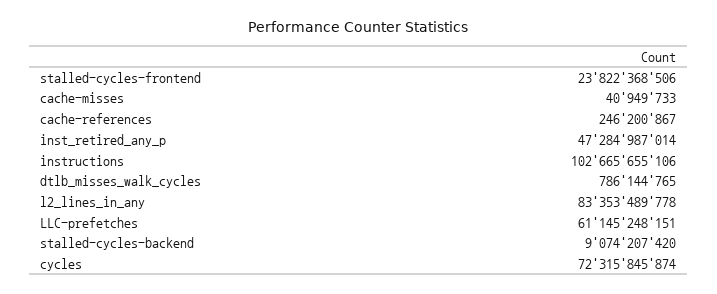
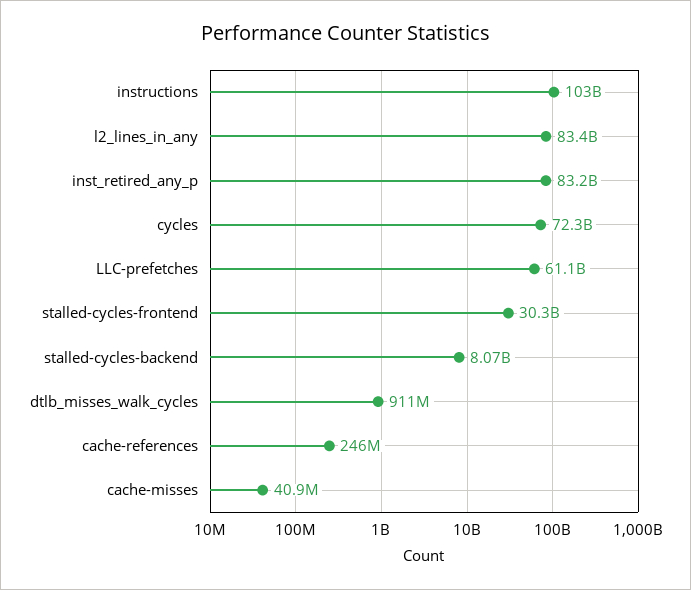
stalled-cycles-frontend: 23822368506 -> 30300000000
inst_retired_any_p: 47284987014 -> 83200000000
dtlb_misses_walk_cycles: 786144765 -> 911000000
stalled-cycles-backend: 9074207420 -> 8070000000

